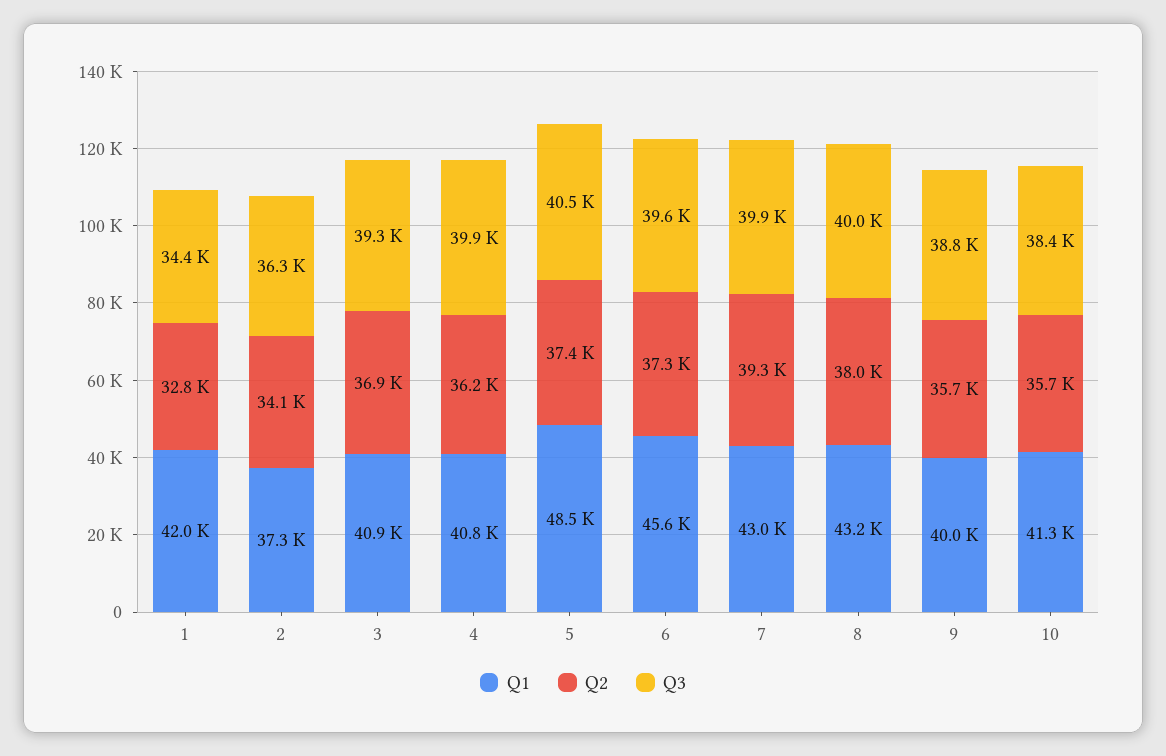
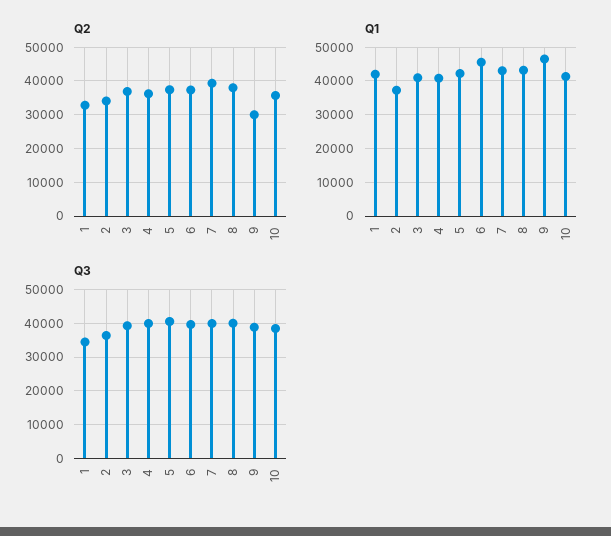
Q1, 5: 48500 -> 42000
Q1, 9: 40000 -> 46000
Q2, 9: 35700 -> 30000

